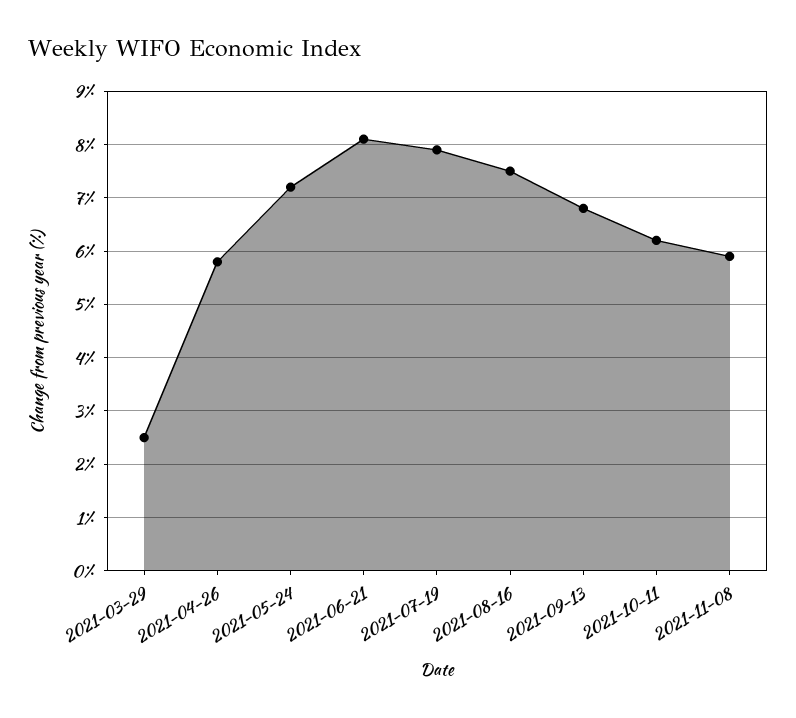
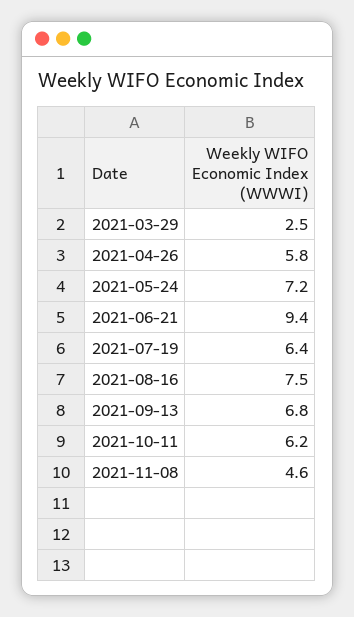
2021-06-21: 8 -> 9.4
2021-07-19: 8 -> 6.4
2021-11-08: 6 -> 4.6

